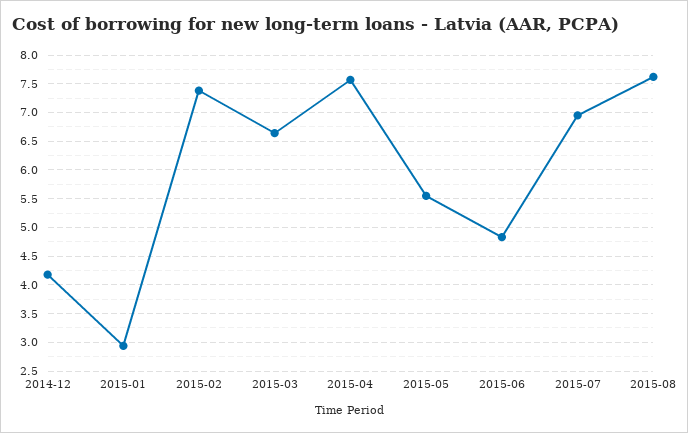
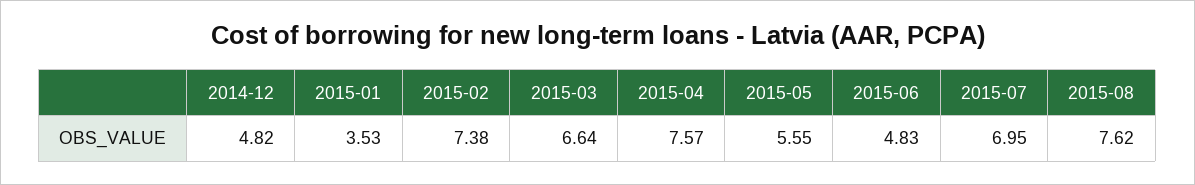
2014-12: 4.25 -> 4.82
2015-01: 3 -> 3.53

